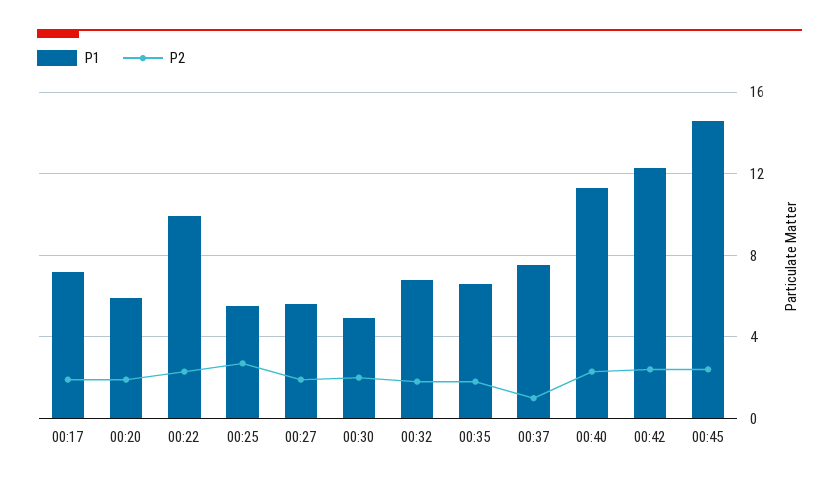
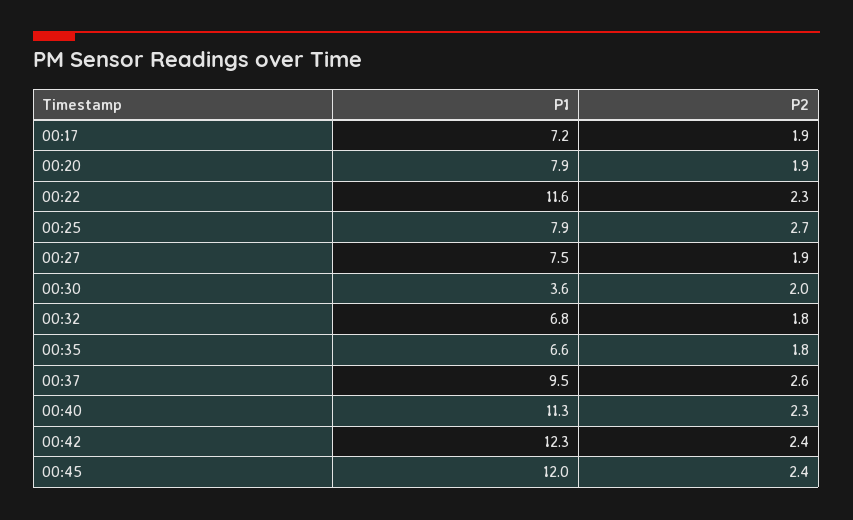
P1, 00:20: 6 -> 7.9
P1, 00:22: 10 -> 11.6
P1, 00:25: 5.5 -> 7.9
P1, 00:27: 5.5 -> 7.5
P1, 00:30: 5 -> 3.6
P1, 00:37: 7.5 -> 9.5
P2, 00:37: 1 -> 2.6
P1, 00:45: 14.5 -> 12

